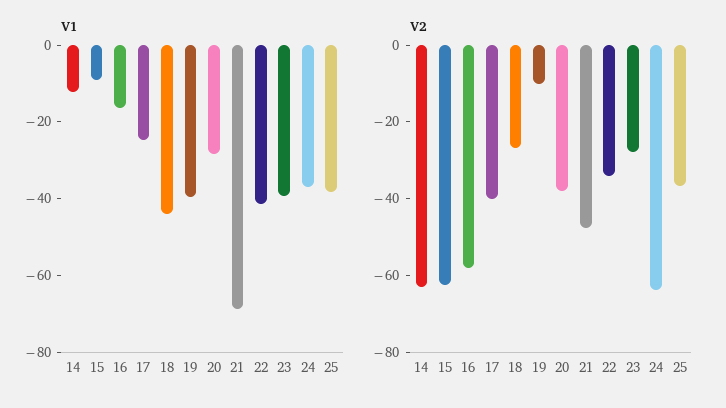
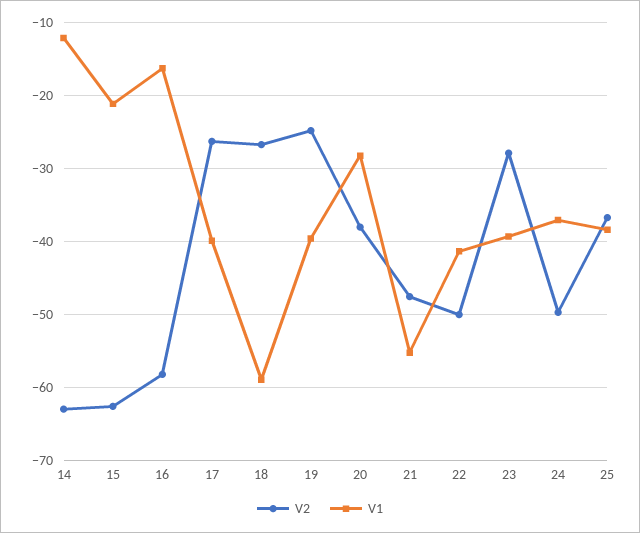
V1, 15: -10 -> -21
V1, 17: -25 -> -40
V1, 18: -45 -> -59
V1, 21: -70 -> -55
V2, 17: -40 -> -26
V2, 19: -10 -> -25
V2, 22: -35 -> -50
V2, 24: -65 -> -50

